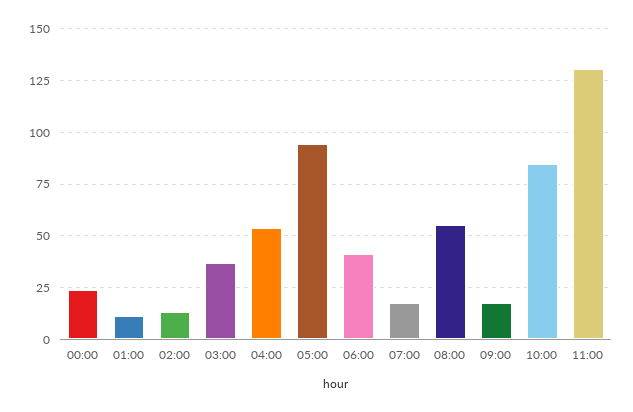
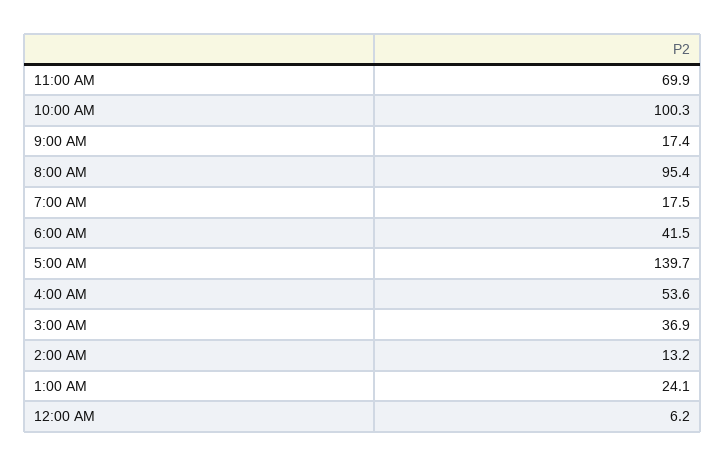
00:00: 25 -> 6.2
01:00: 10 -> 24.1
05:00: 95 -> 139.7
08:00: 55 -> 95.4
10:00: 85 -> 100.3
11:00: 130 -> 69.9

